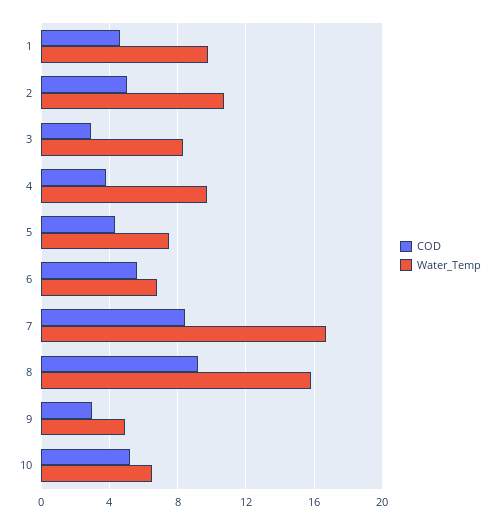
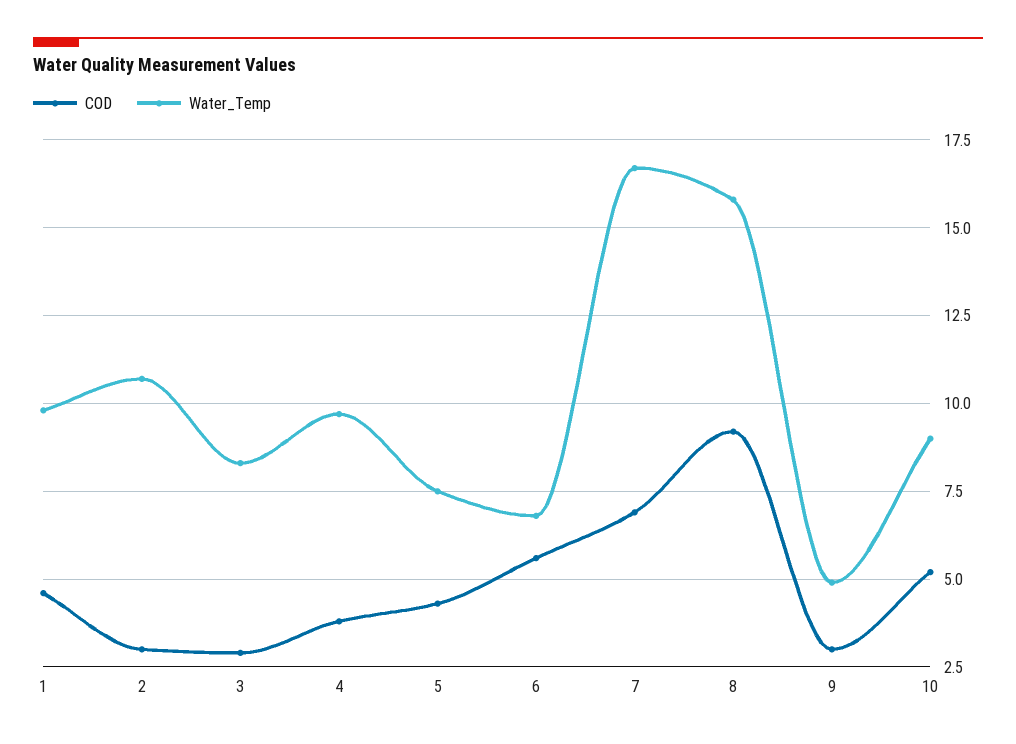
COD, 2: 5 -> 3
COD, 7: 8.5 -> 7
Water_Temp, 10: 6.5 -> 9

